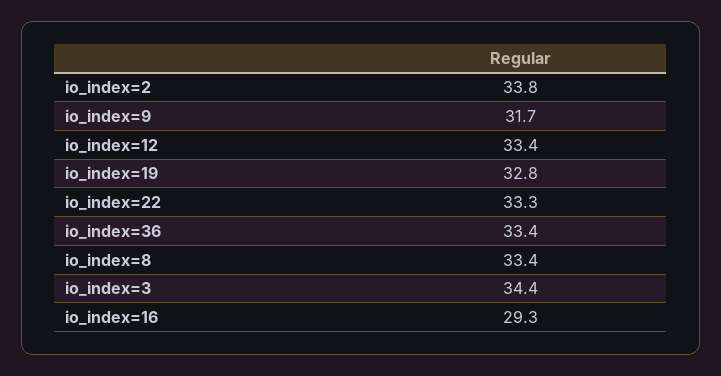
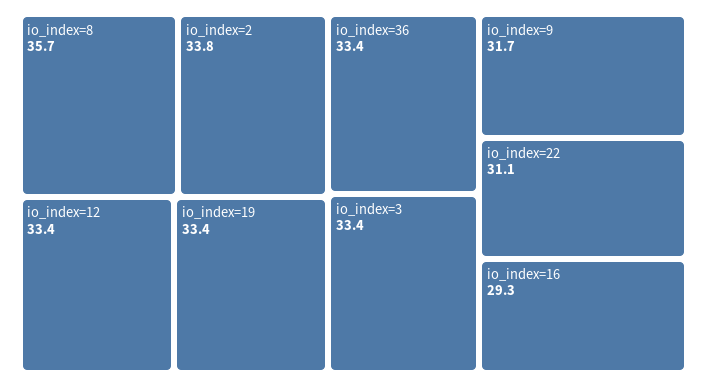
io_index=19: 32.8 -> 33.4
io_index=22: 33.3 -> 31.1
io_index=8: 33.4 -> 35.7
io_index=3: 34.4 -> 33.4

